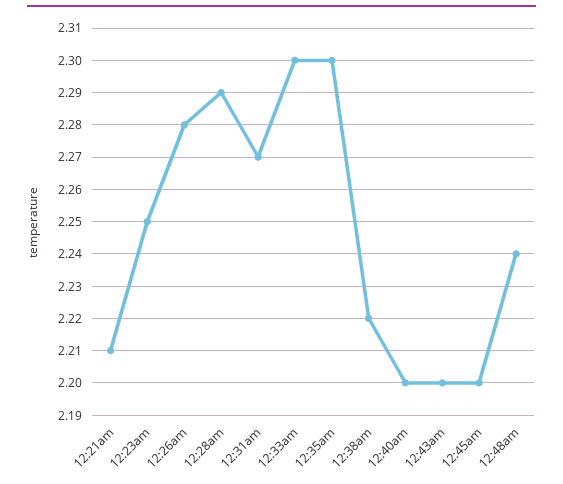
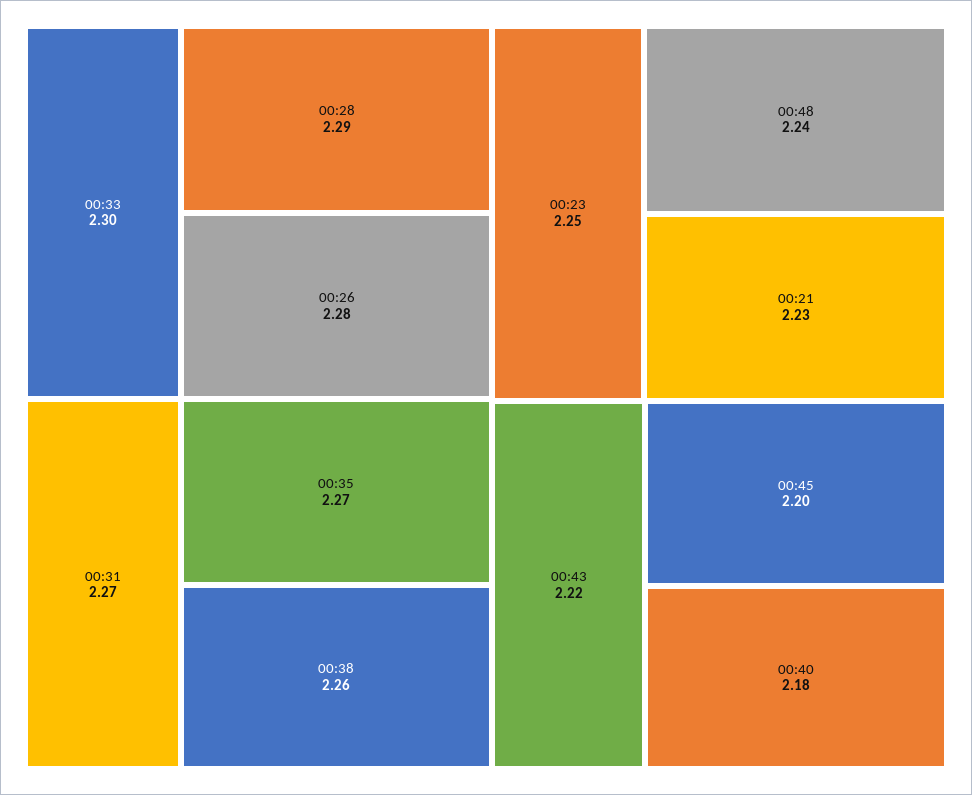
12:21am: 2.21 -> 2.23
12:35am: 2.3 -> 2.27
12:38am: 2.22 -> 2.26
12:40am: 2.2 -> 2.18
12:43am: 2.2 -> 2.22

